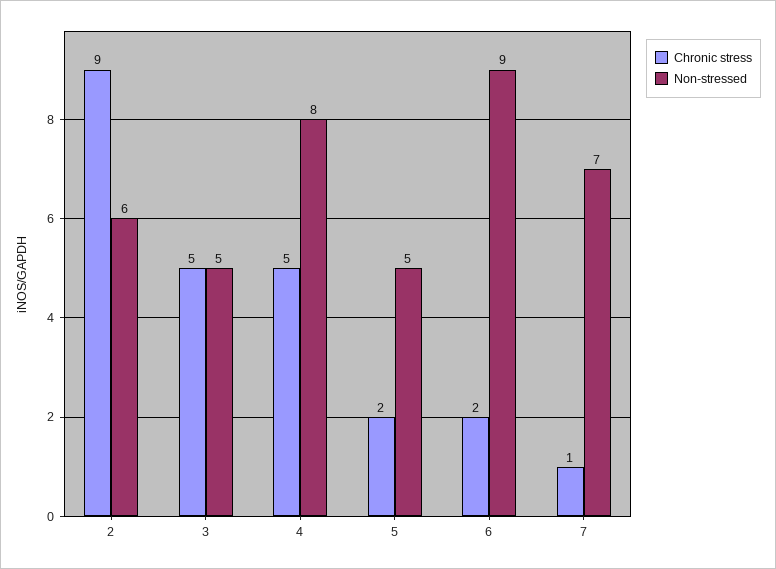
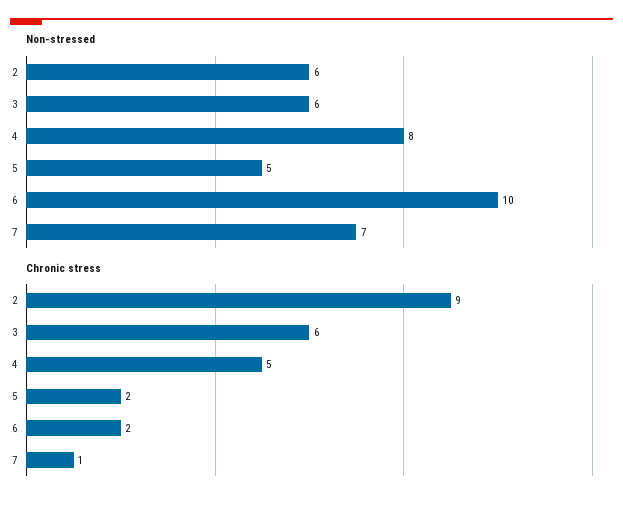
Chronic stress, 3: 5 -> 6
Non-stressed, 3: 5 -> 6
Non-stressed, 6: 9 -> 10

